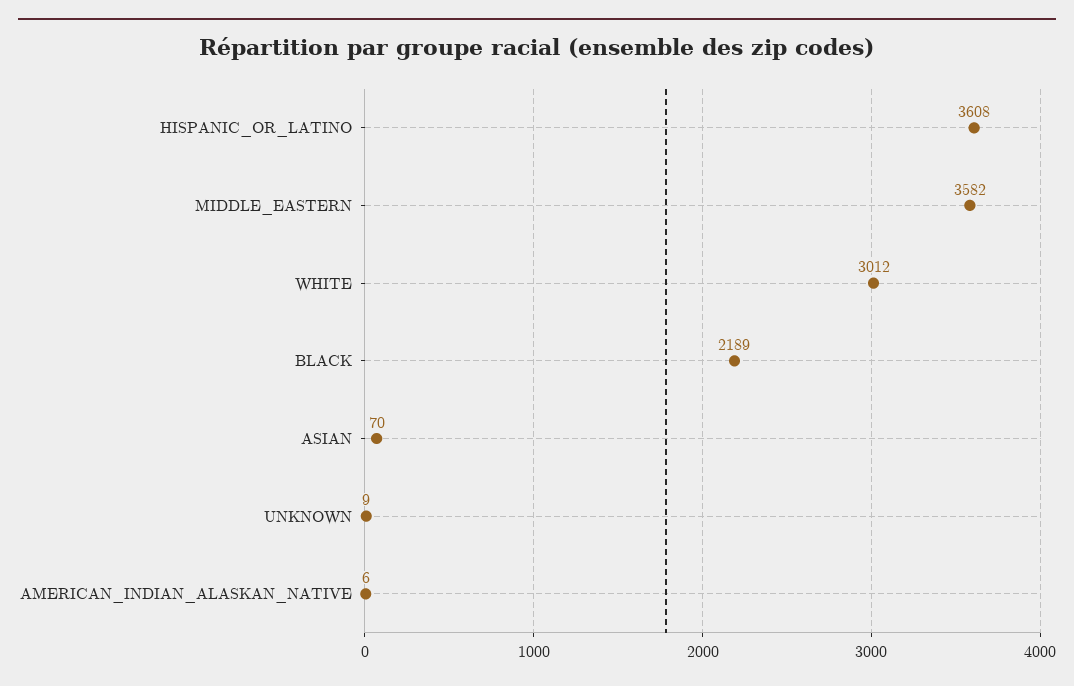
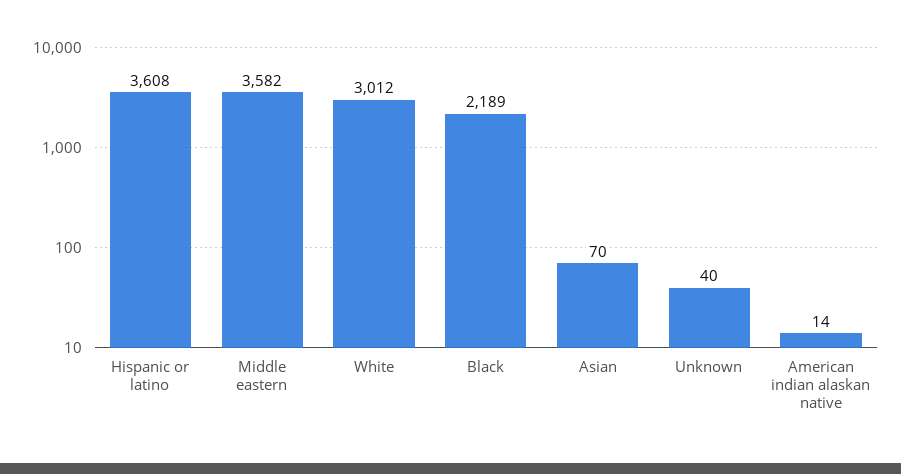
UNKNOWN: 9 -> 40
AMERICAN_INDIAN_ALASKAN_NATIVE: 6 -> 14

